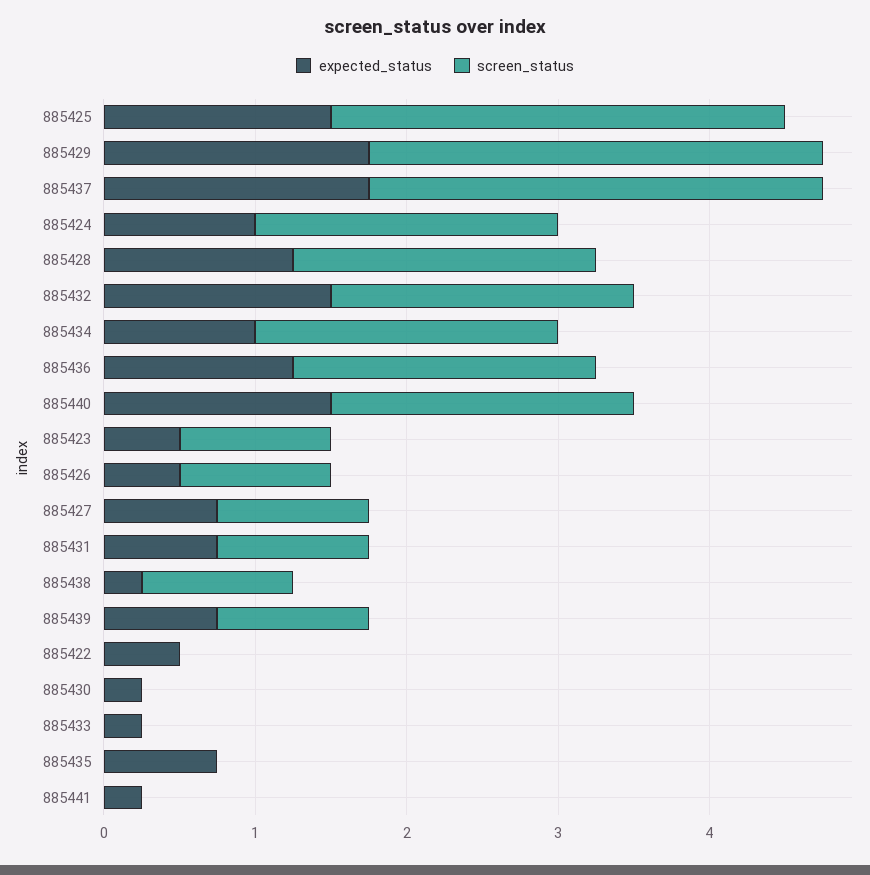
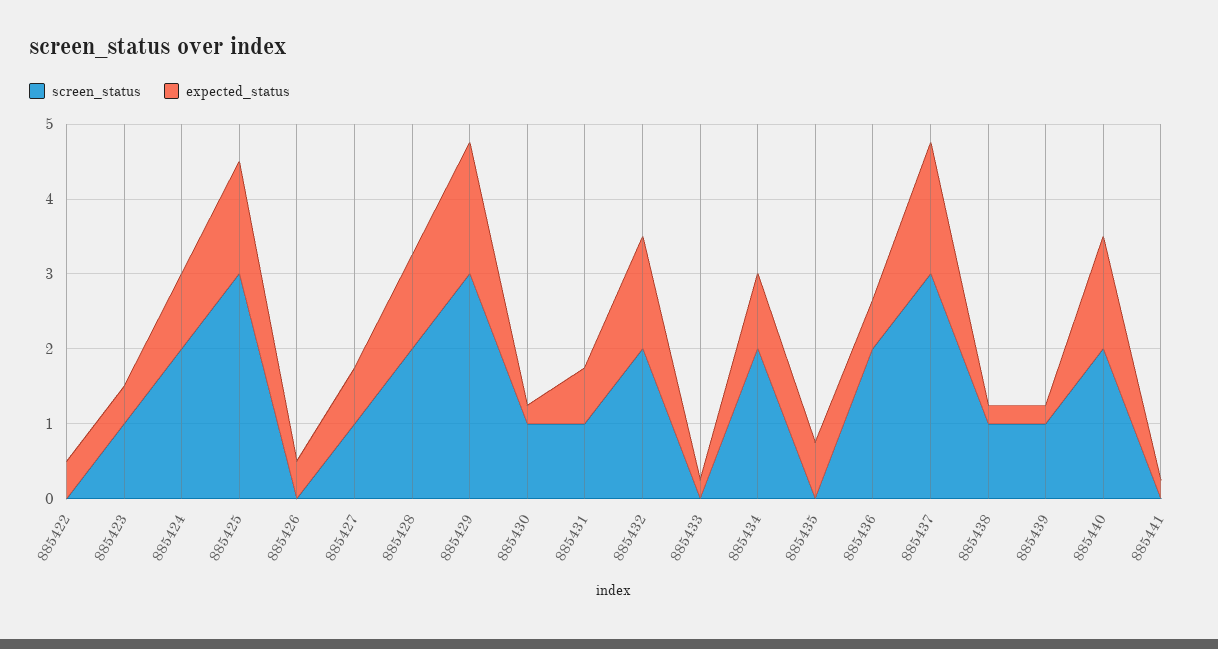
expected_status, 885436: 1.2 -> 0.6
screen_status, 885426: 1 -> 0
expected_status, 885439: 0.8 -> 0.2
screen_status, 885430: 0 -> 1

